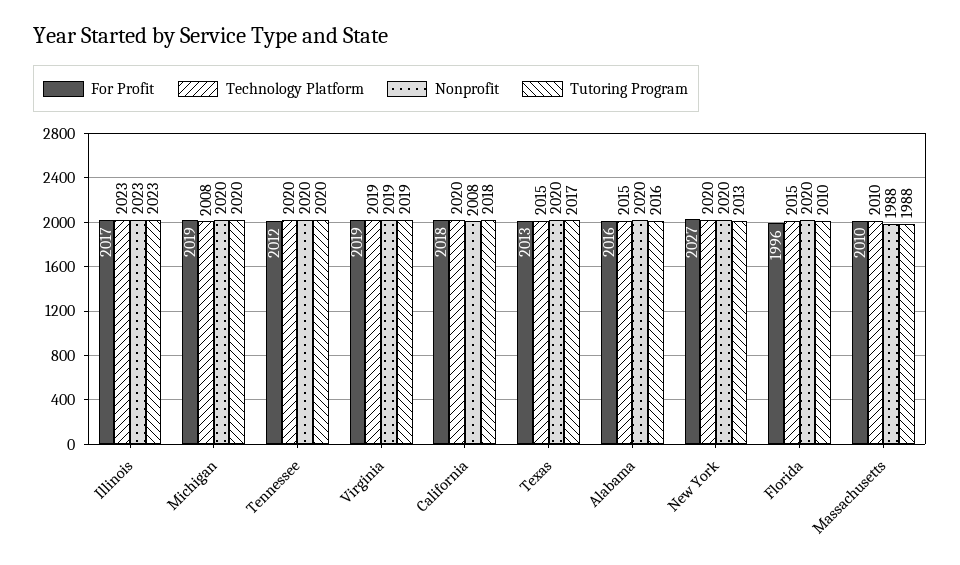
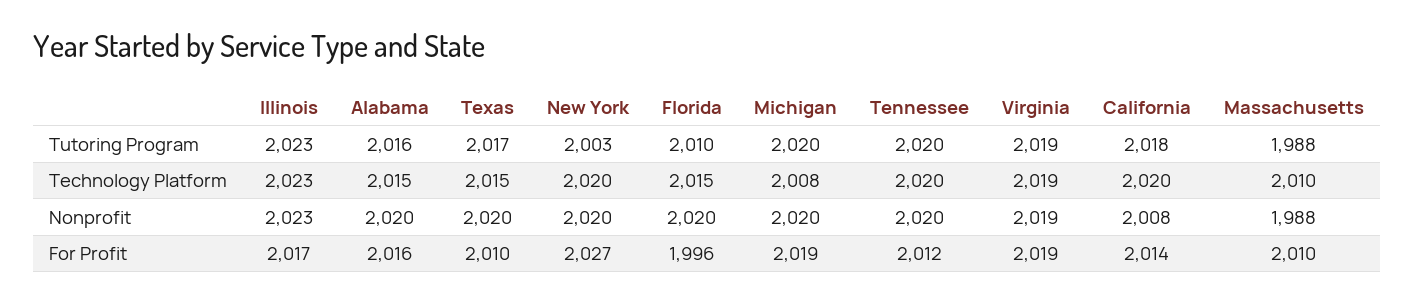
For Profit, California: 2018 -> 2014
For Profit, Texas: 2013 -> 2010
Tutoring Program, New York: 2013 -> 2003

